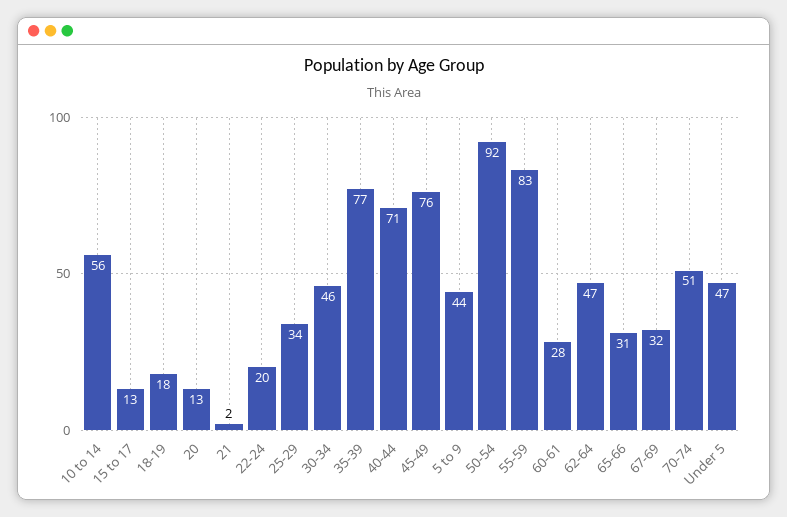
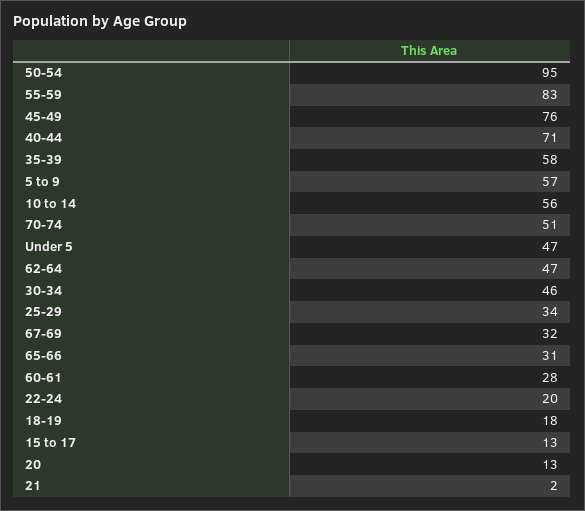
35-39: 77 -> 58
5 to 9: 44 -> 57
50-54: 92 -> 95

